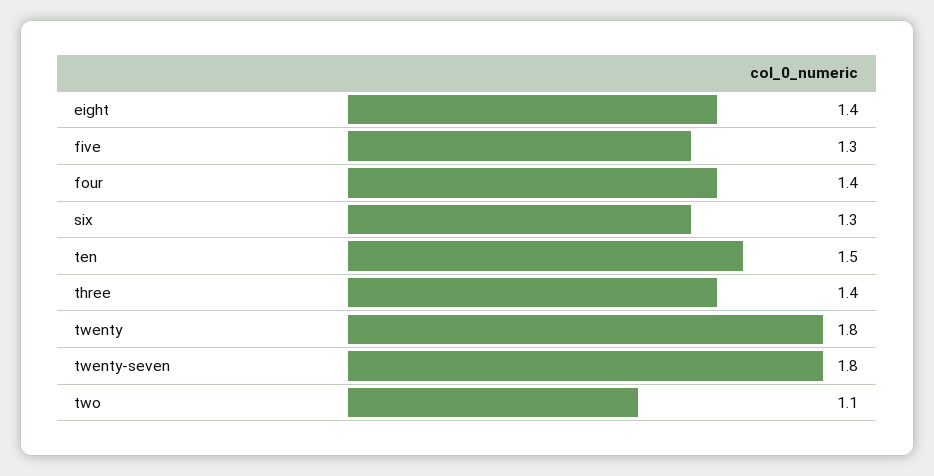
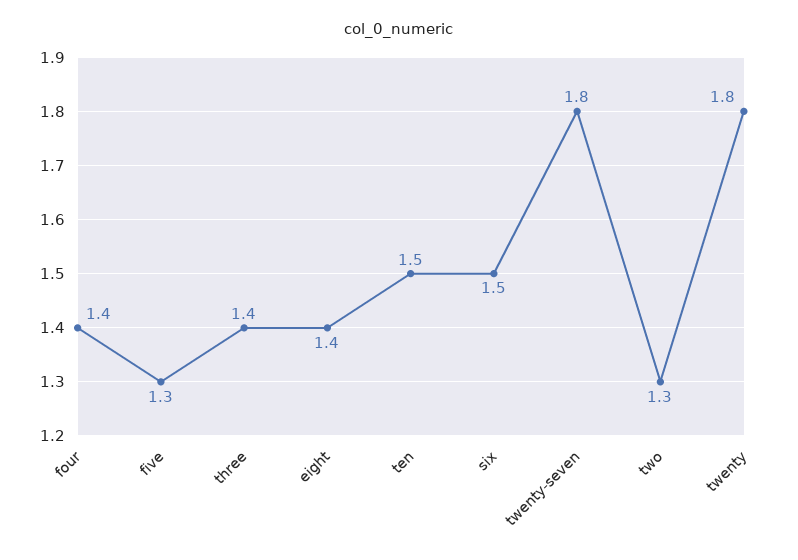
six: 1.3 -> 1.5
two: 1.1 -> 1.3

